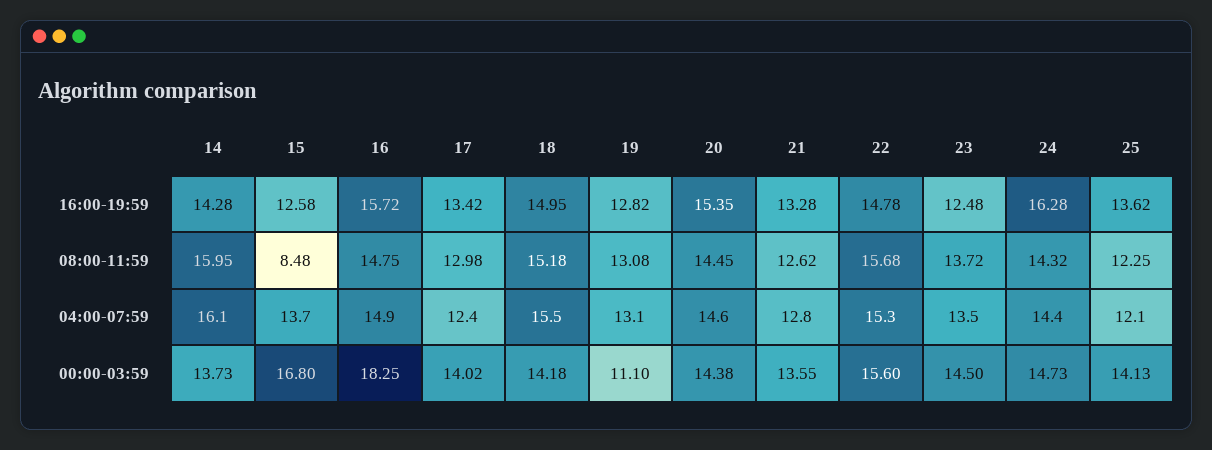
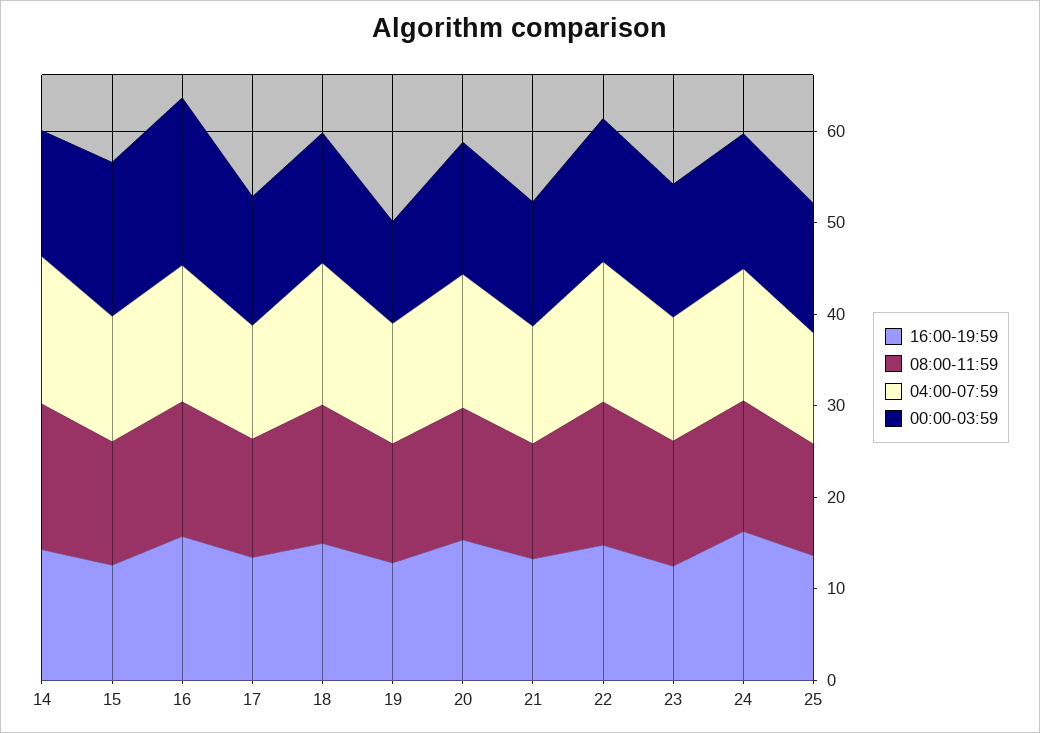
08:00-11:59, 15: 8.48 -> 14

